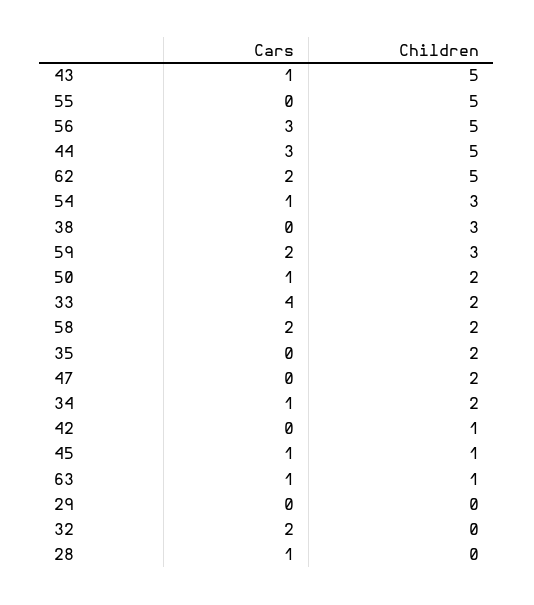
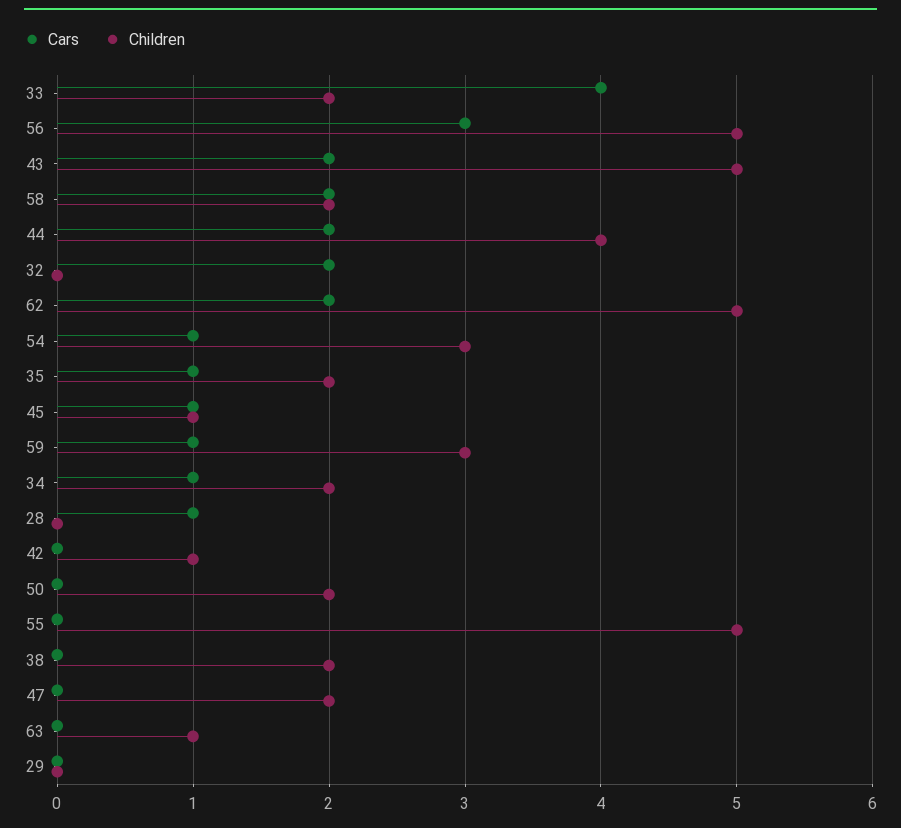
Cars, 43: 1 -> 2
Cars, 44: 3 -> 2
Children, 44: 5 -> 4
Children, 38: 3 -> 2
Cars, 59: 2 -> 1
Cars, 50: 1 -> 0
Cars, 35: 0 -> 1
Cars, 63: 1 -> 0

